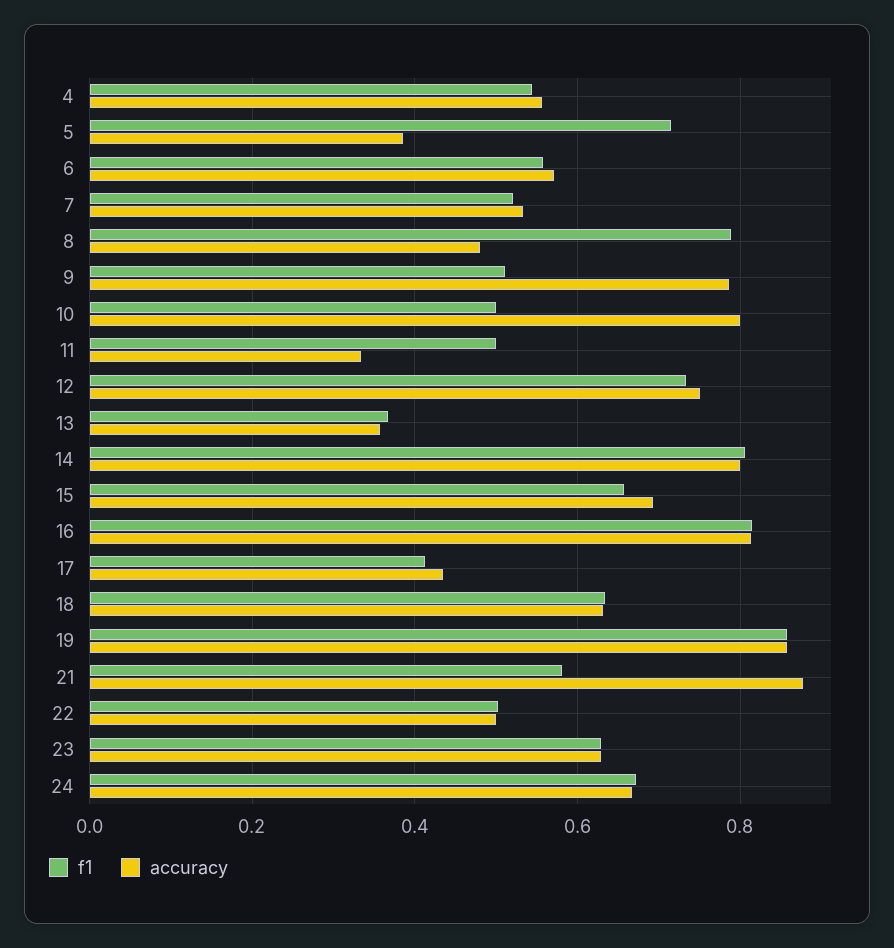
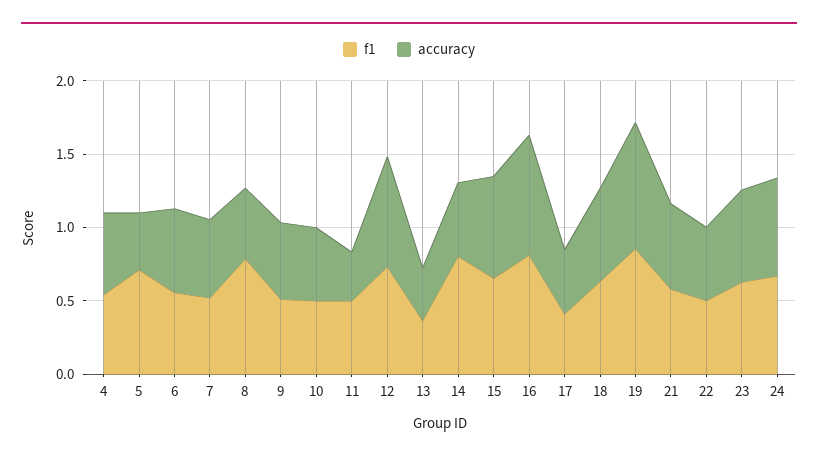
accuracy, 9: 0.78 -> 0.5
accuracy, 10: 0.8 -> 0.5
accuracy, 14: 0.8 -> 0.5
accuracy, 21: 0.88 -> 0.6

